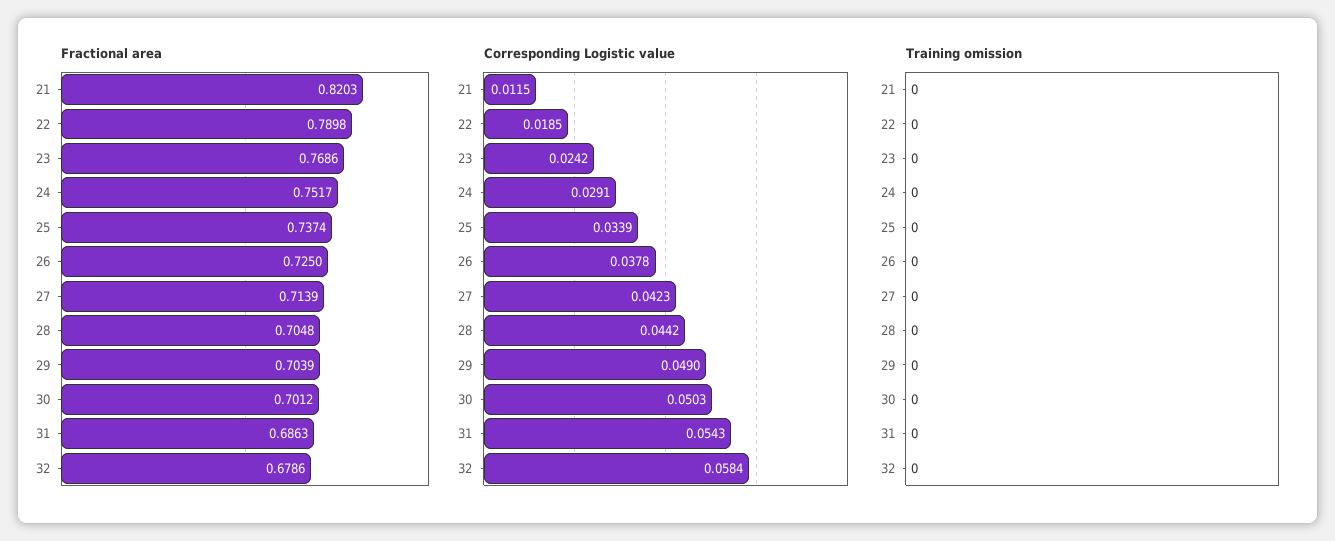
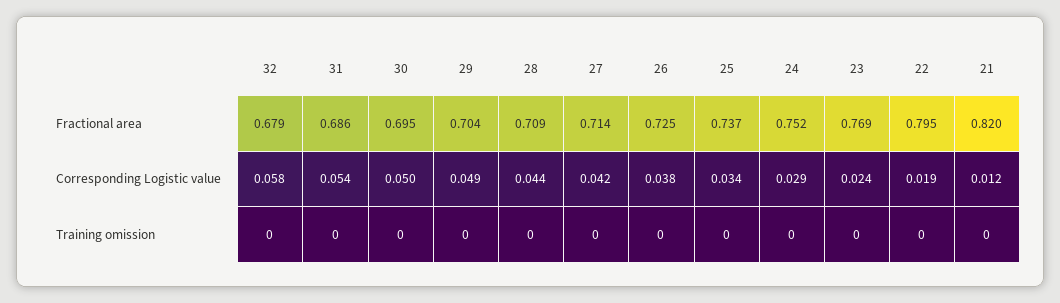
Fractional area, 22: 0.7898 -> 0.795
Fractional area, 28: 0.7048 -> 0.709
Fractional area, 30: 0.7012 -> 0.695

